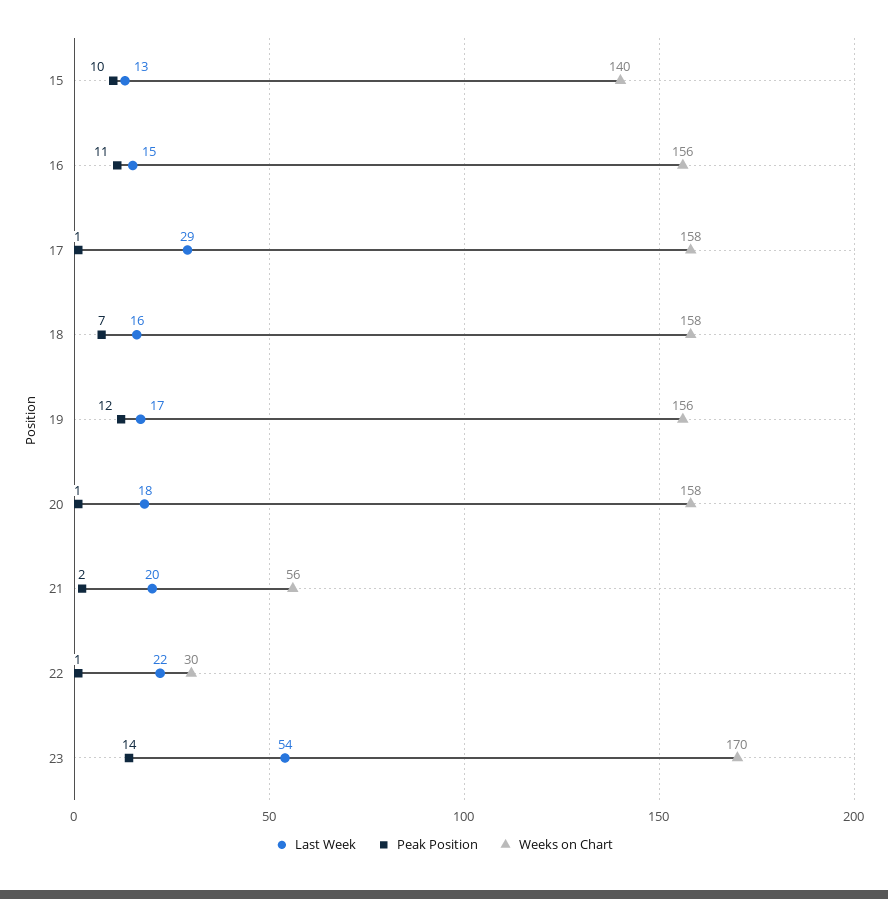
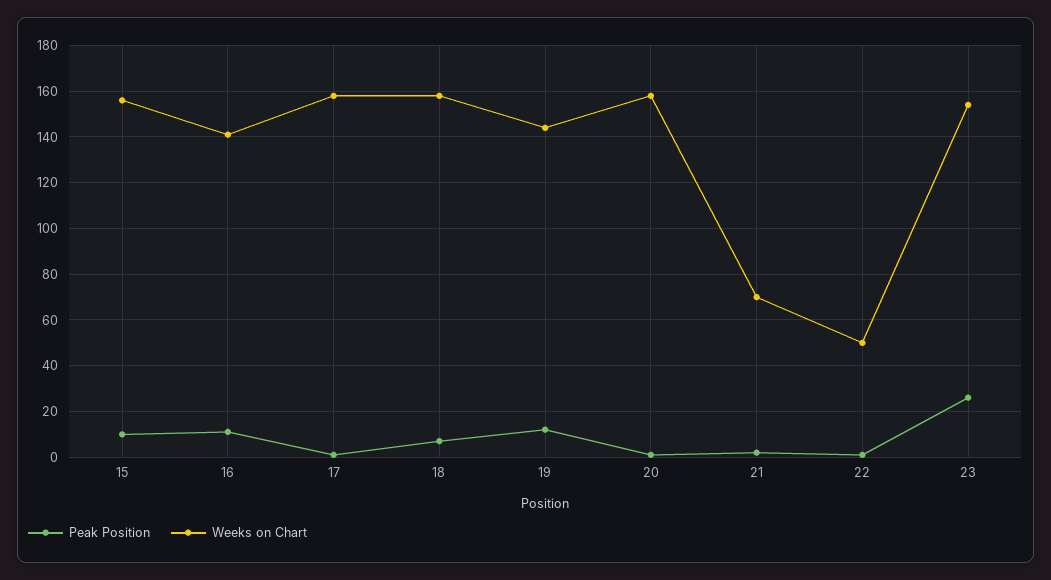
Last Week, 15: 13 -> none
Weeks on Chart, 15: 140 -> 155
Last Week, 16: 15 -> none
Weeks on Chart, 16: 156 -> 140
Last Week, 17: 29 -> none
Last Week, 18: 16 -> none
Last Week, 19: 17 -> none
Weeks on Chart, 19: 156 -> 145
Last Week, 20: 18 -> none
Last Week, 21: 20 -> none
Weeks on Chart, 21: 56 -> 70
Last Week, 22: 22 -> none
Weeks on Chart, 22: 30 -> 50
Last Week, 23: 54 -> none
Peak Position, 23: 14 -> 25
Weeks on Chart, 23: 170 -> 155

